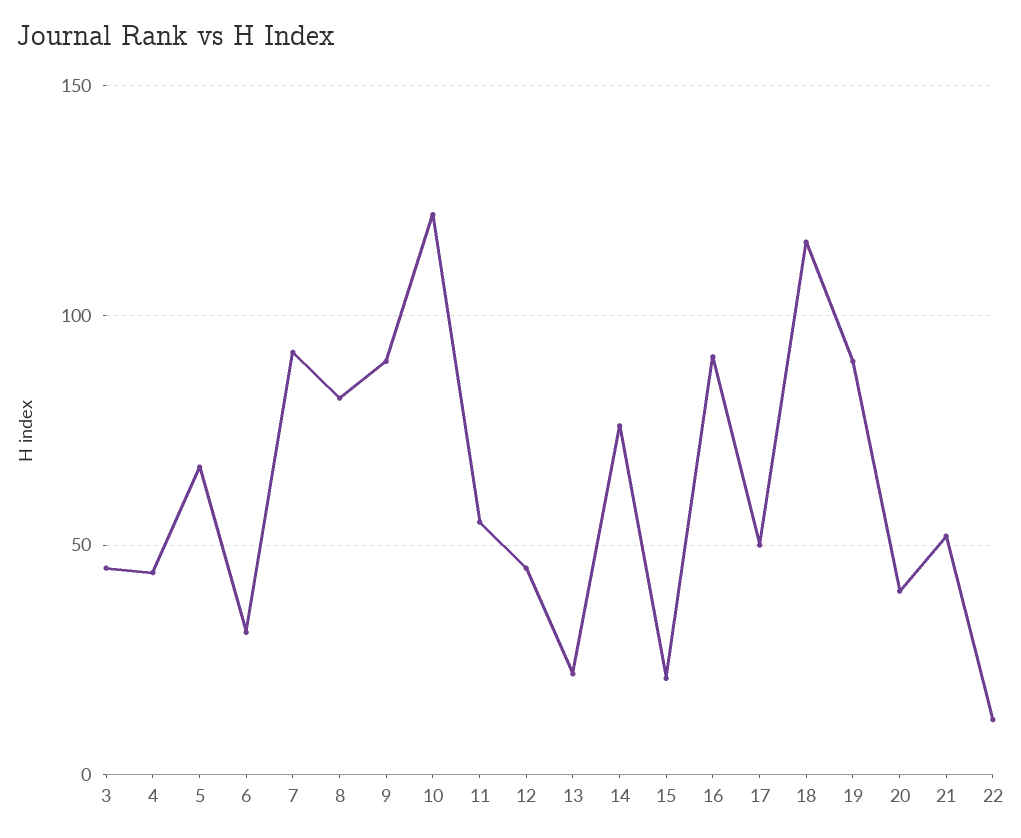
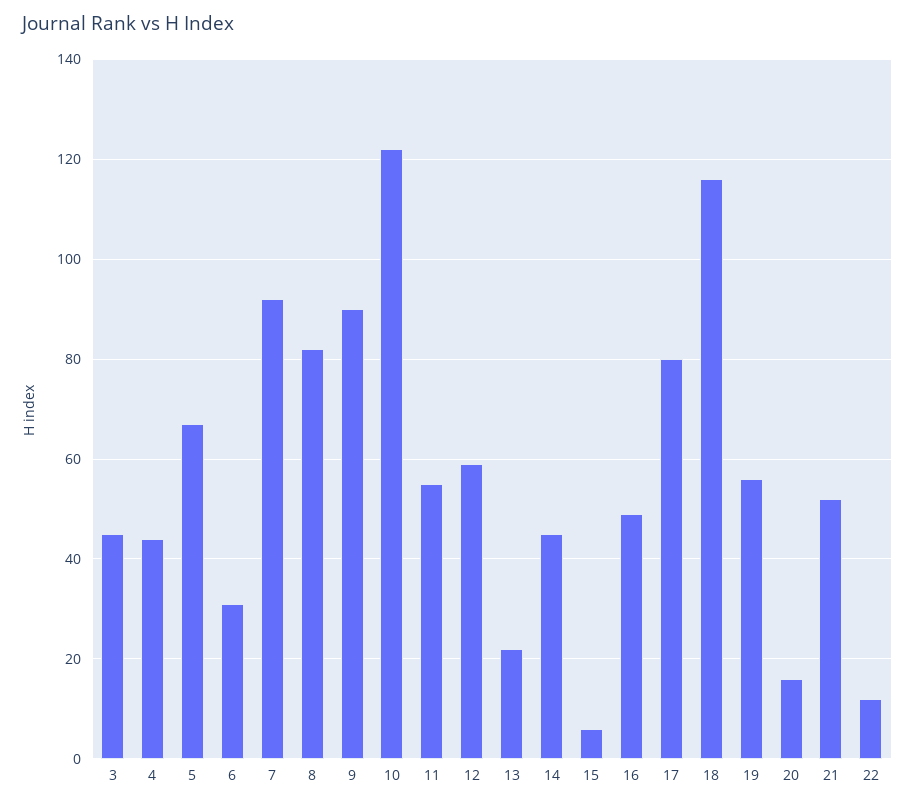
12: 45 -> 60
14: 75 -> 45
15: 20 -> 5
16: 90 -> 50
17: 50 -> 80
19: 90 -> 55
20: 40 -> 15

